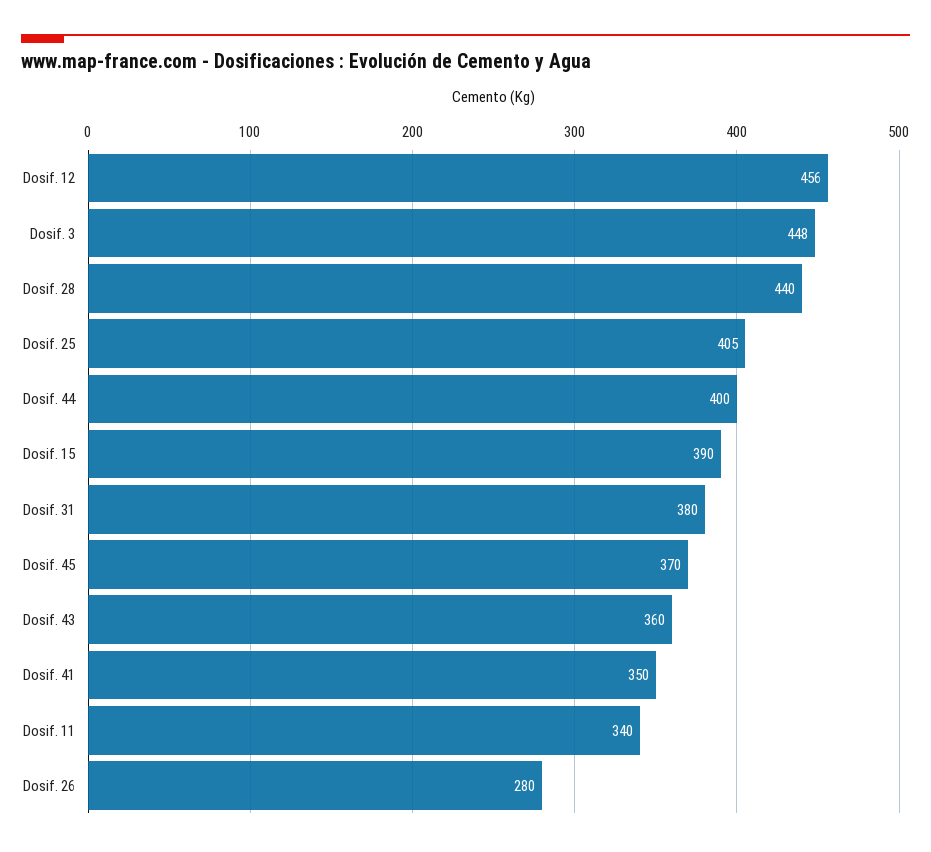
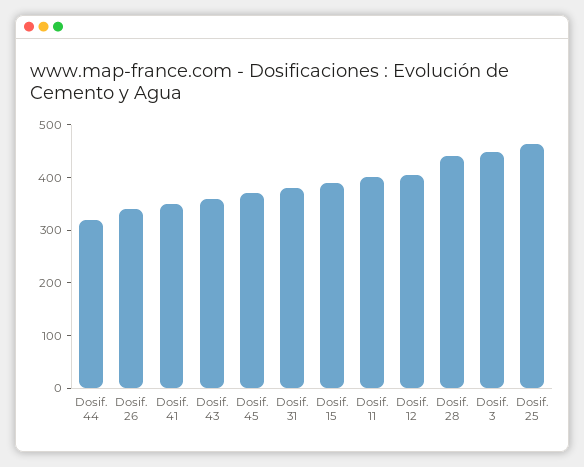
Dosif. 12: 456 -> 400
Dosif. 25: 405 -> 460
Dosif. 44: 400 -> 320
Dosif. 11: 340 -> 400
Dosif. 26: 280 -> 340

